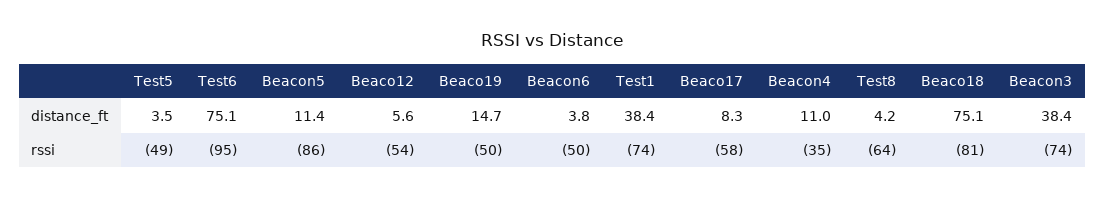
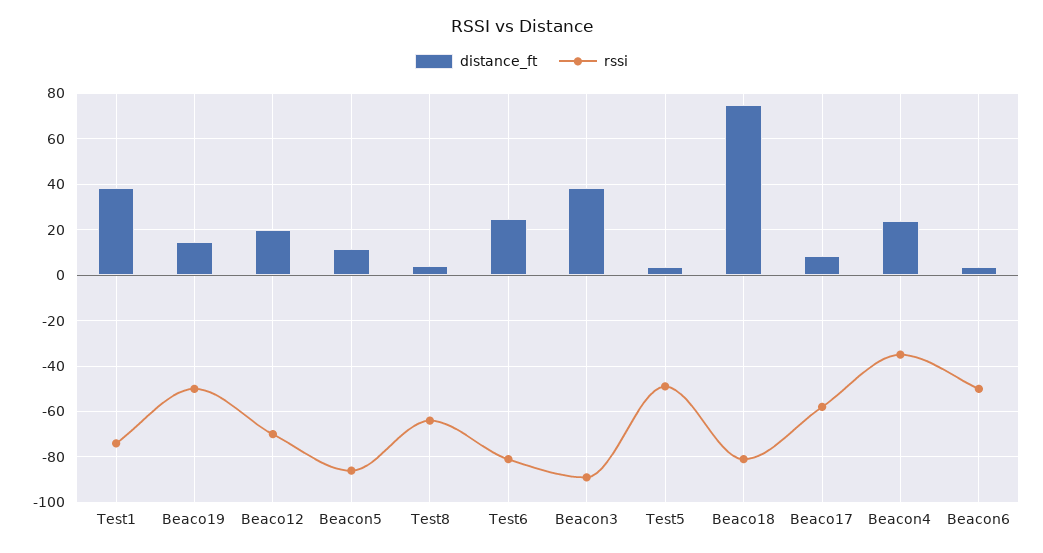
distance_ft, Test6: 75.1 -> 25
distance_ft, Beaco12: 5.6 -> 20
distance_ft, Beacon4: 11 -> 25
rssi, Test6: -95 -> -80
rssi, Beaco12: -54 -> -70
rssi, Beacon3: -74 -> -90

